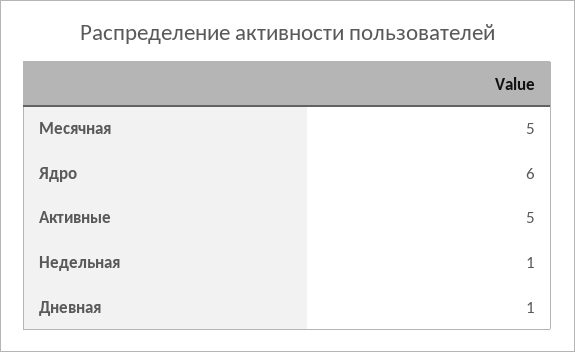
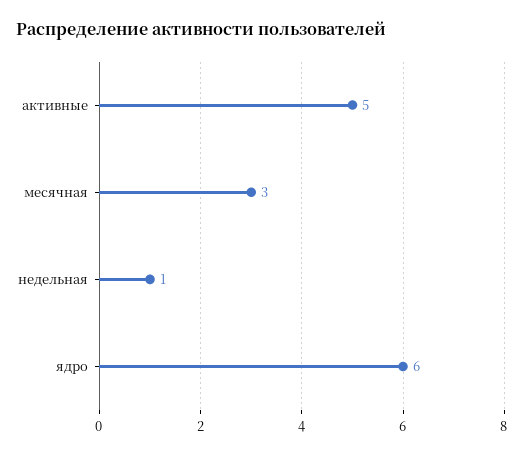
Месячная: 5 -> 3
Дневная: 1 -> none

